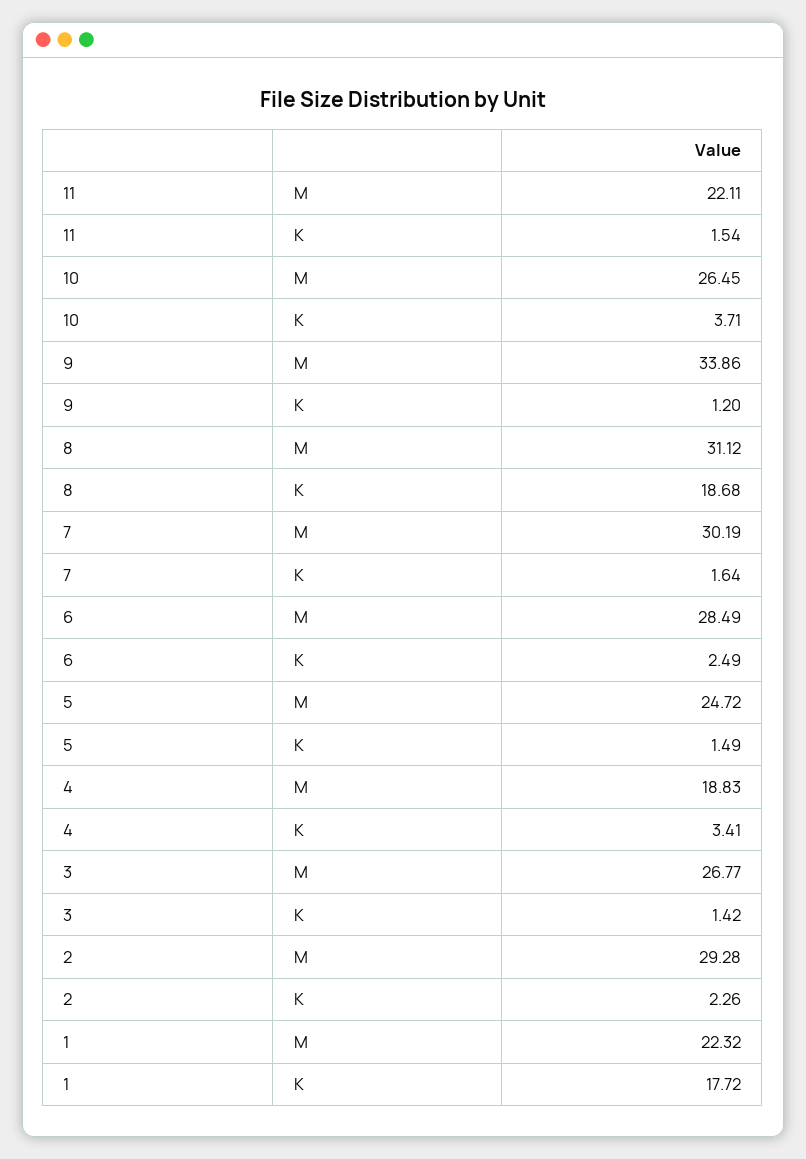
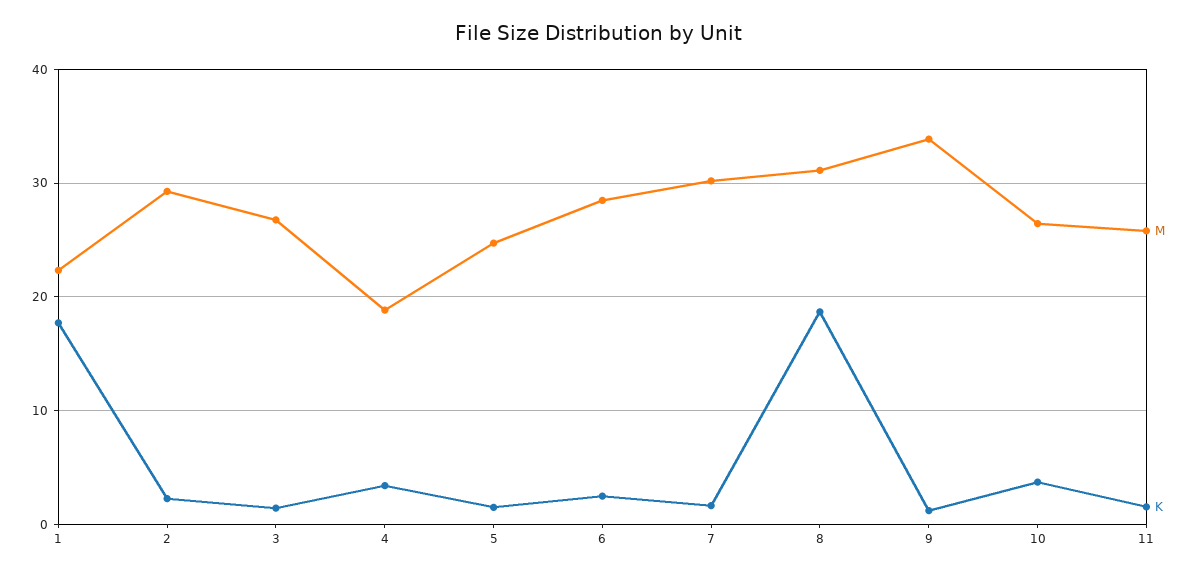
M, 11: 22.11 -> 26

